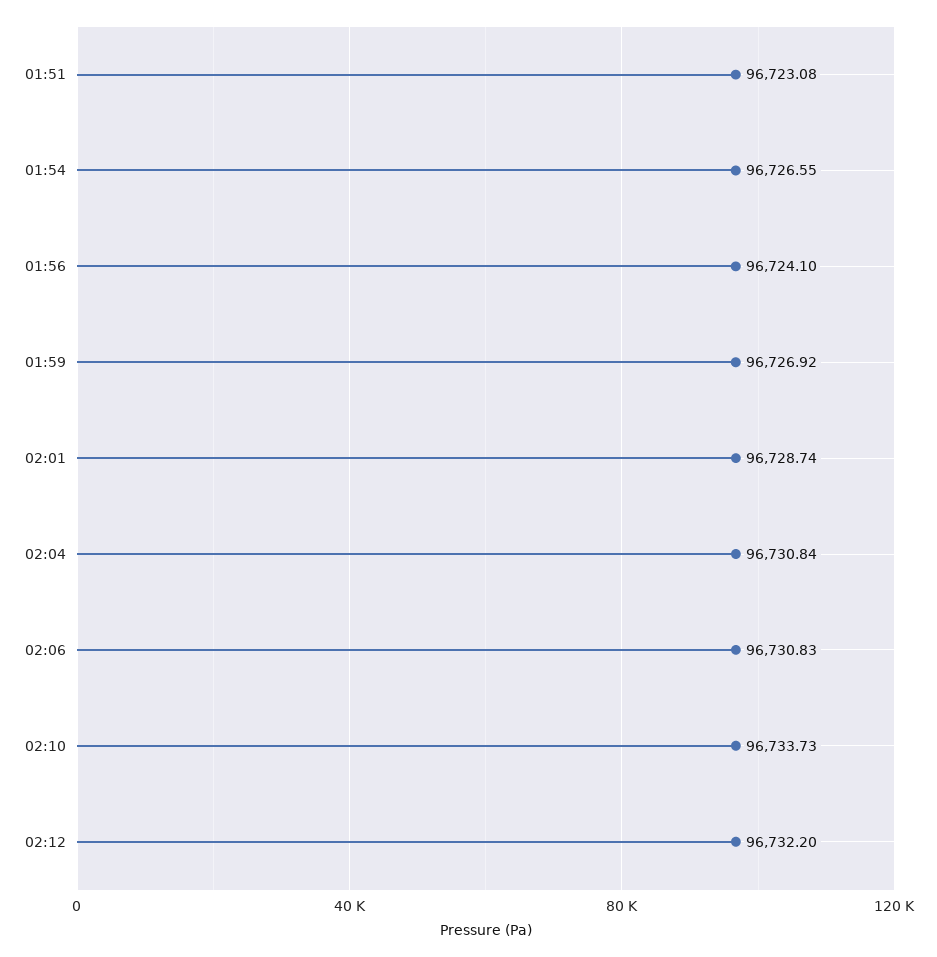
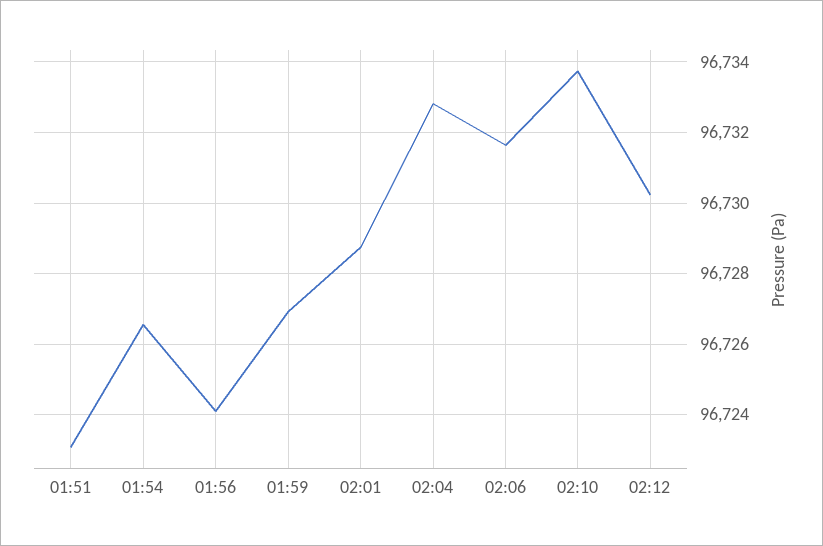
02:04: 96730.84 -> 96732.8
02:06: 96730.83 -> 96731.6
02:12: 96732.2 -> 96730.2

